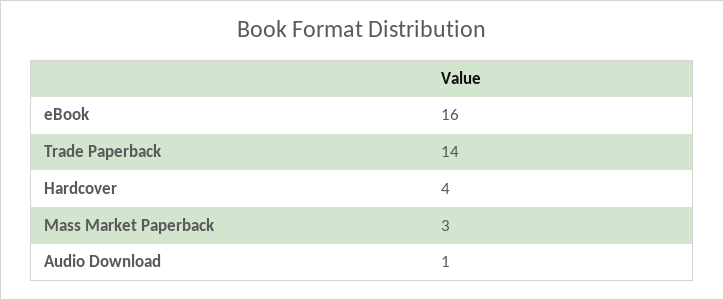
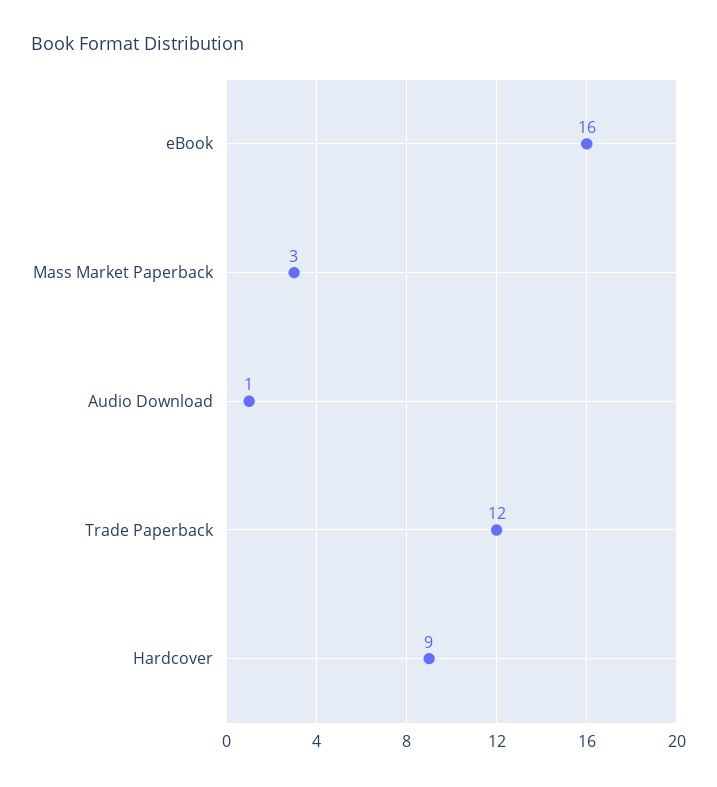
Trade Paperback: 14 -> 12
Hardcover: 4 -> 9

